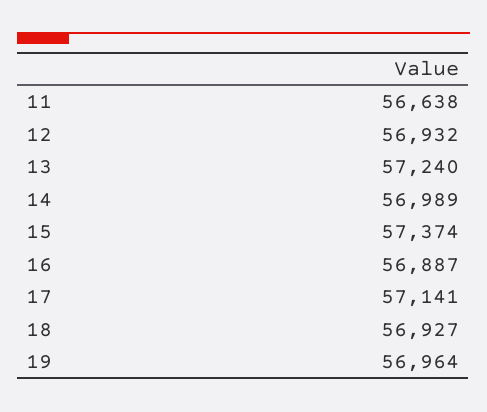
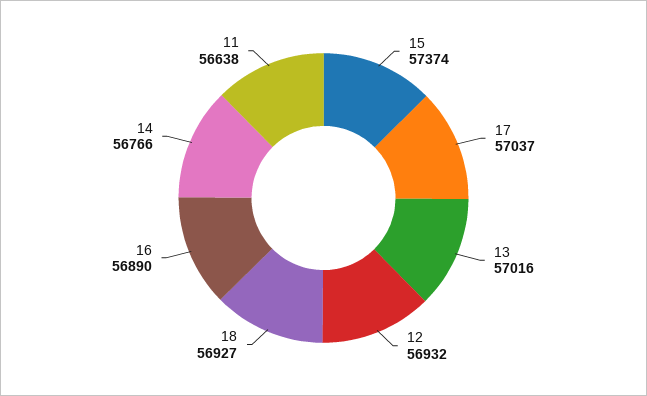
13: 57240 -> 57016
14: 56989 -> 56766
16: 56887 -> 56890
17: 57141 -> 57037
19: 56964 -> none

